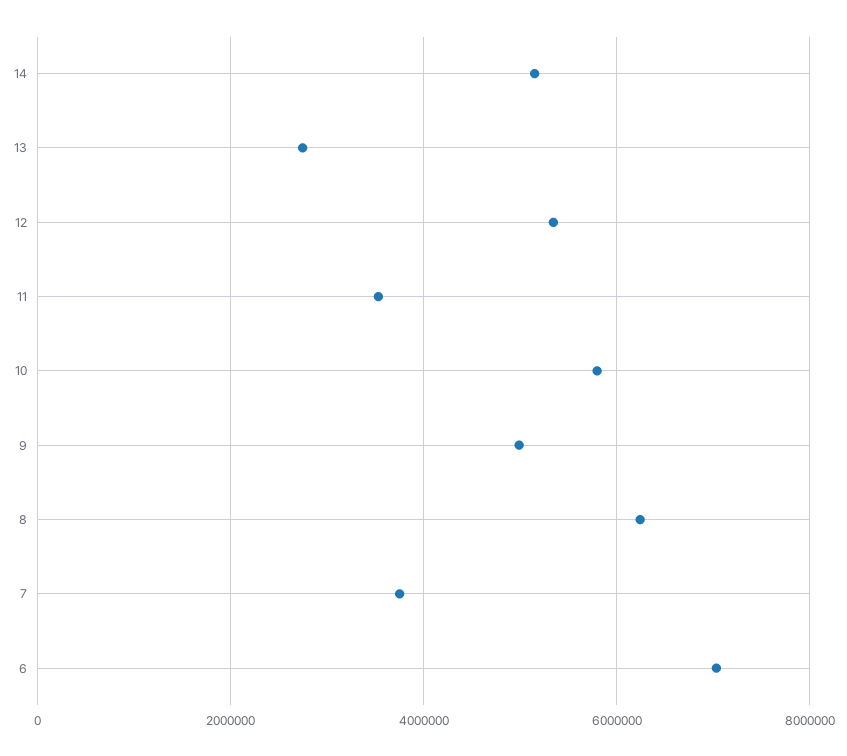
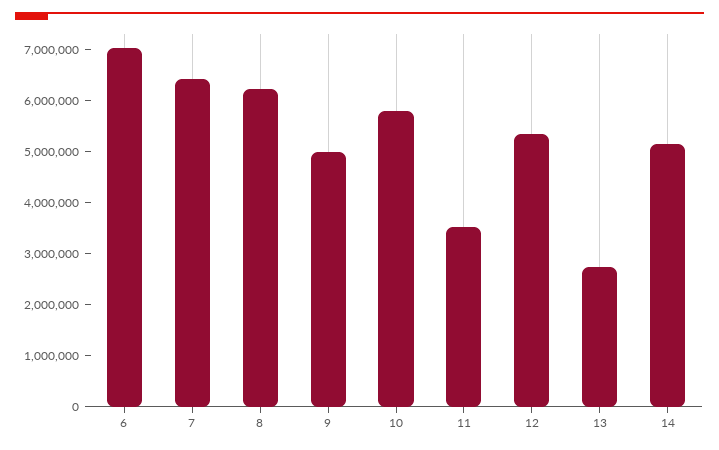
7: 3800000 -> 6400000

